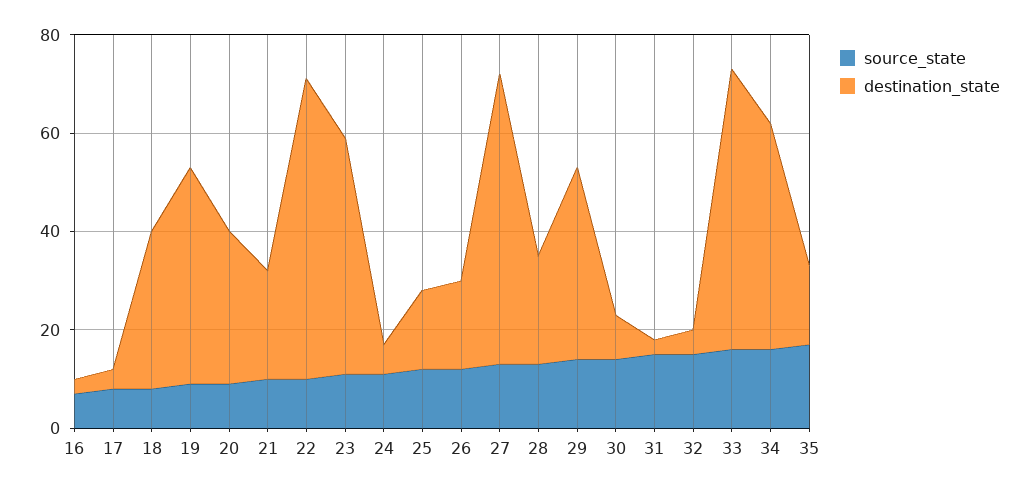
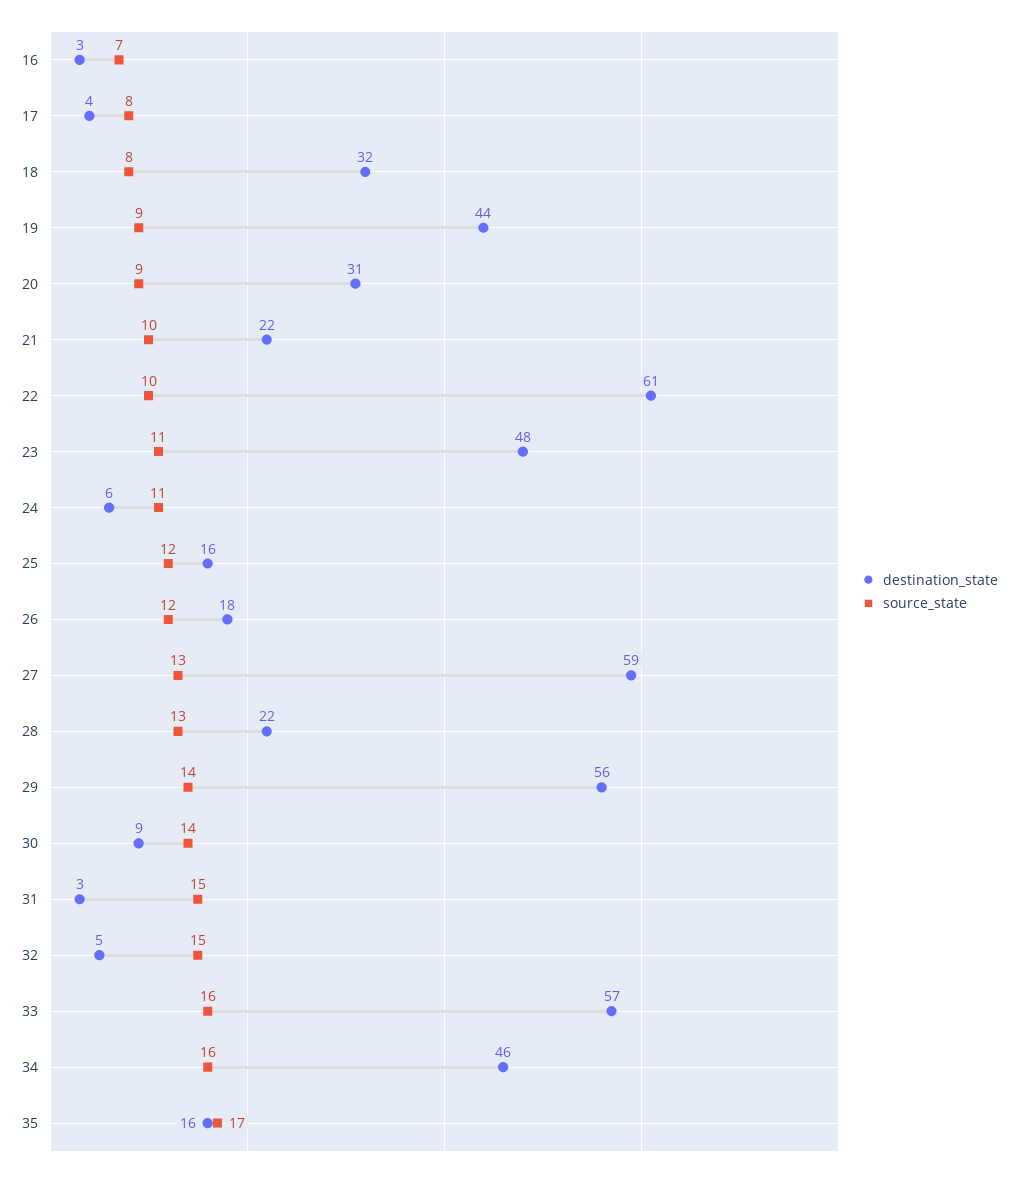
destination_state, 29: 40 -> 56

